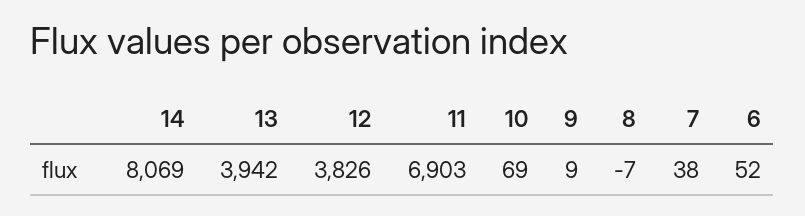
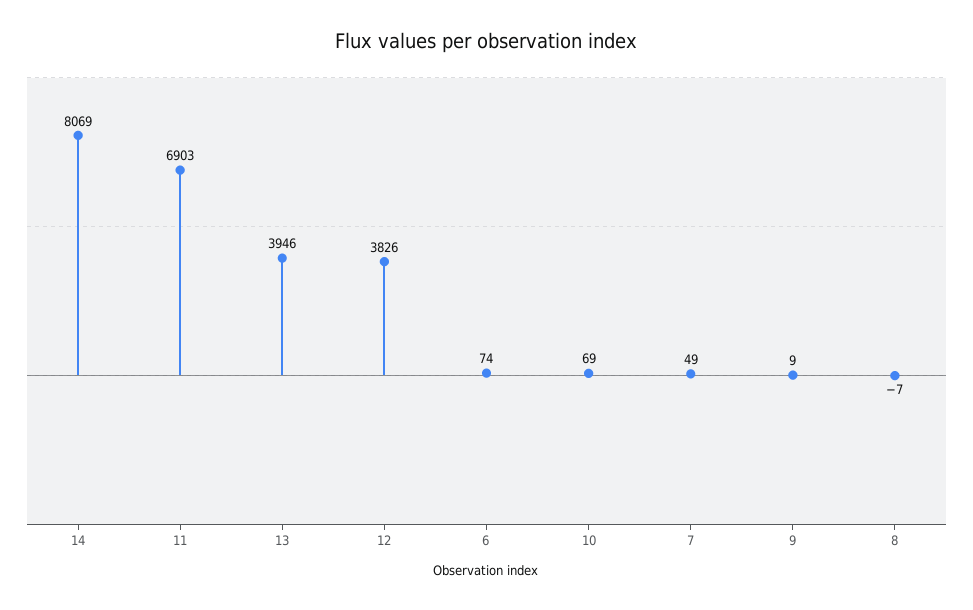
13: 3942 -> 3946
7: 38 -> 49
6: 52 -> 74

